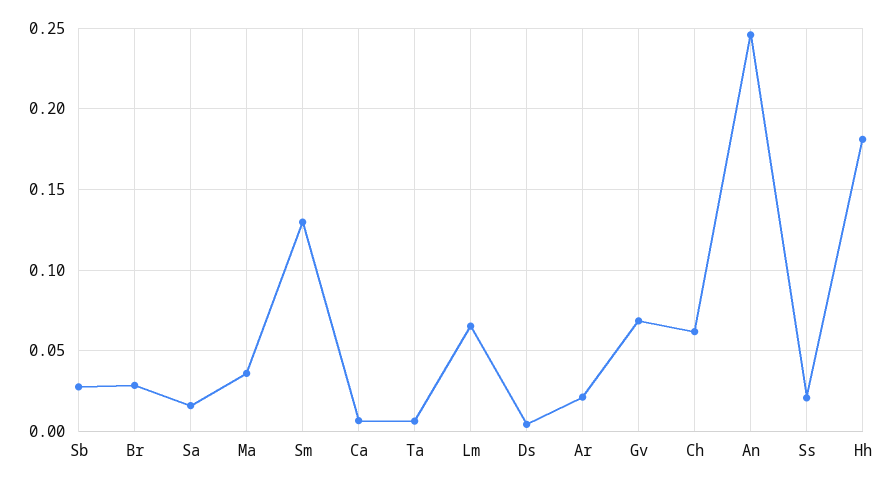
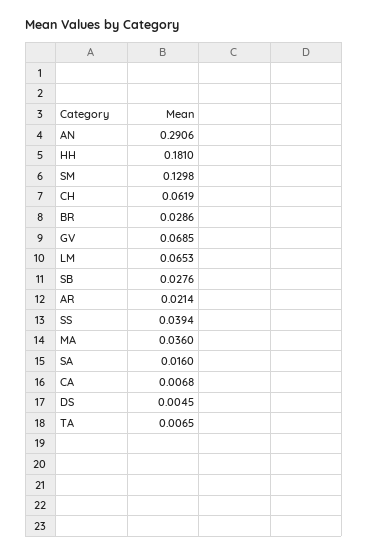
An: 0.245 -> 0.2906
Ss: 0.02 -> 0.0394

